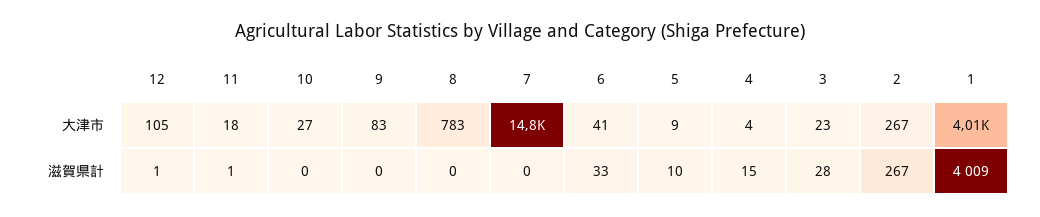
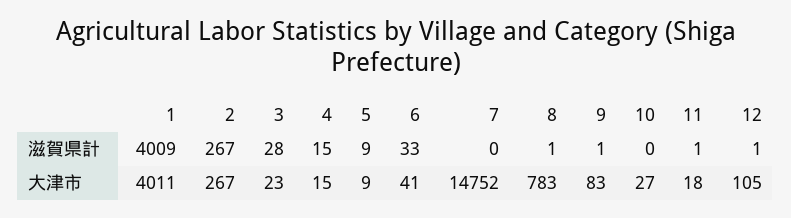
4, 大津市: 4 -> 15
9, 滋賀県計: 0 -> 1
8, 滋賀県計: 0 -> 1
5, 滋賀県計: 10 -> 9

